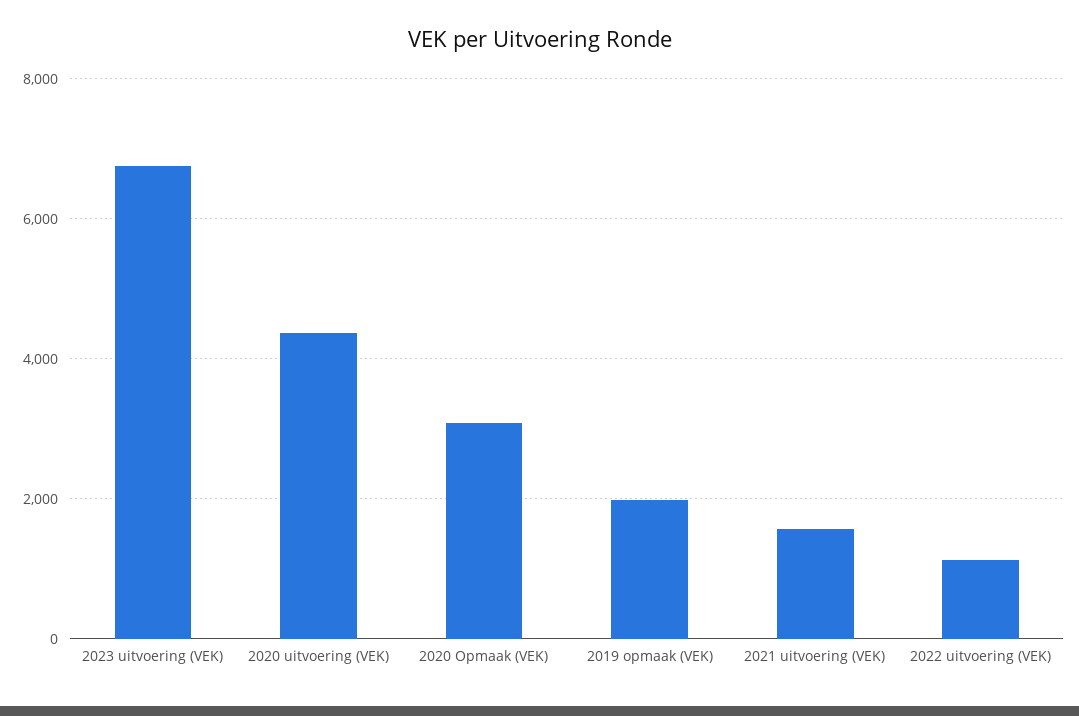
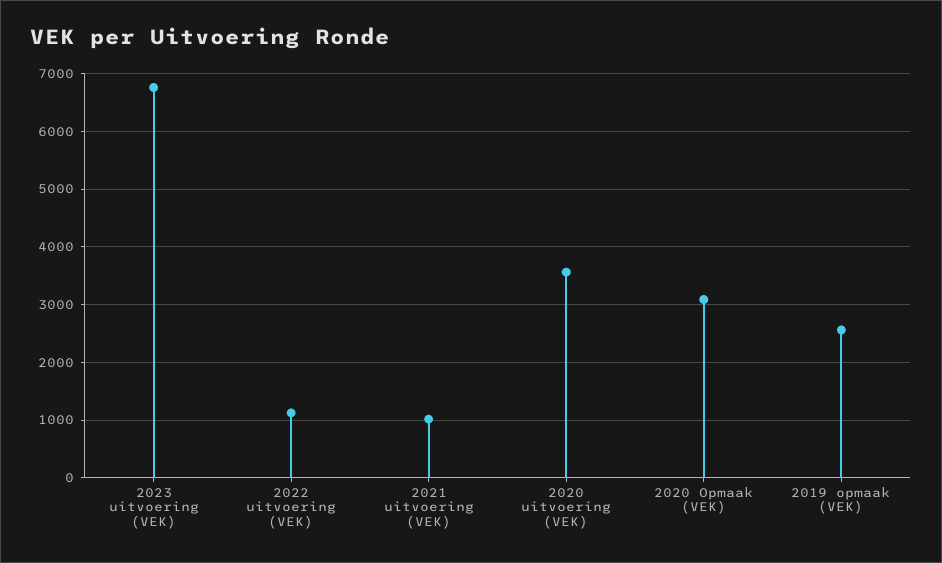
2020 uitvoering (VEK): 4400 -> 3600
2019 opmaak (VEK): 2000 -> 2600
2021 uitvoering (VEK): 1600 -> 1000

